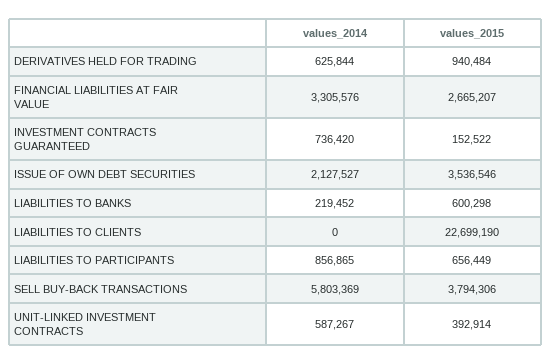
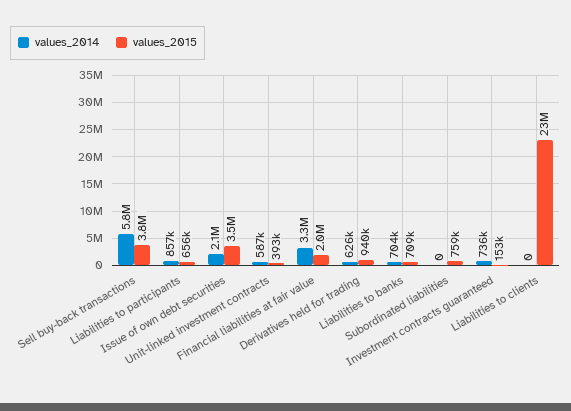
values_2015, FINANCIAL LIABILITIES AT FAIR VALUE: 2665207 -> 2000000
values_2014, LIABILITIES TO BANKS: 219452 -> 704000
values_2015, LIABILITIES TO BANKS: 600298 -> 709000
values_2014, Subordinated liabilities: none -> 0
values_2015, Subordinated liabilities: none -> 759000

